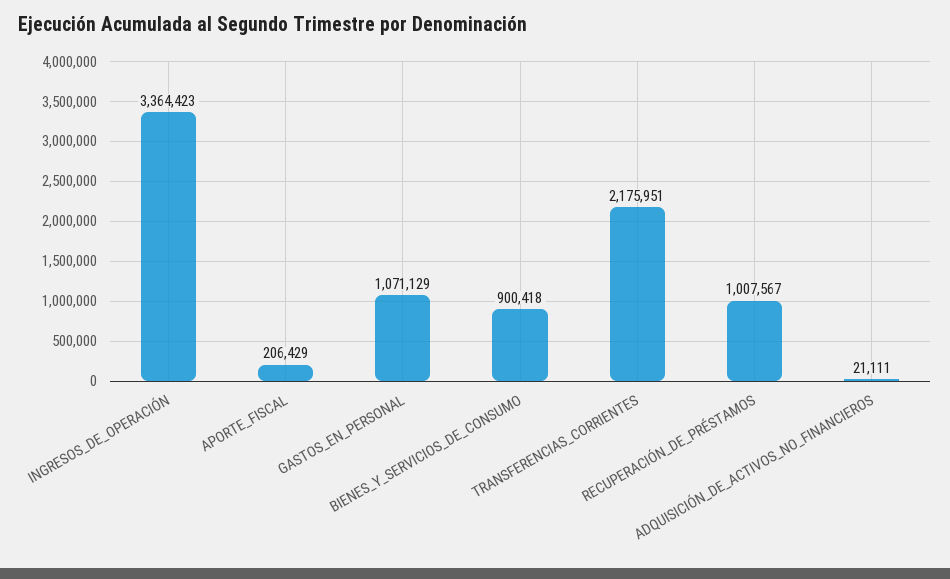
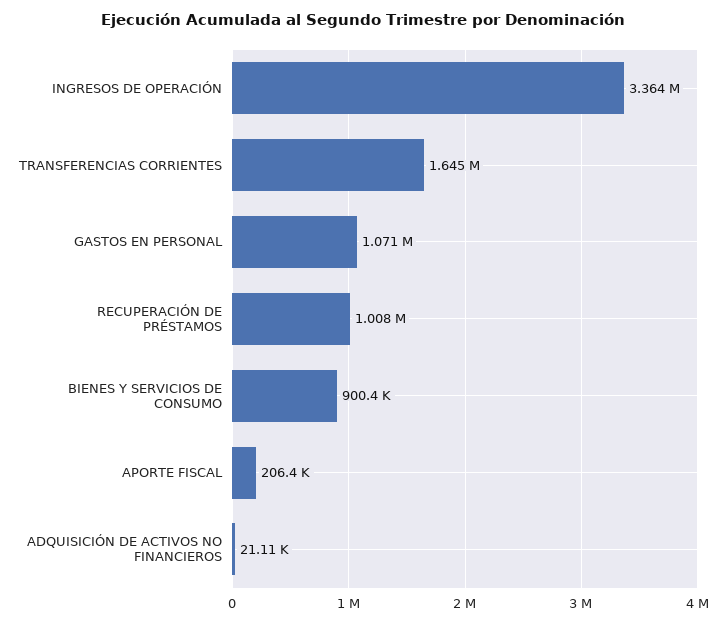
TRANSFERENCIAS_CORRIENTES: 2175951 -> 1645000

